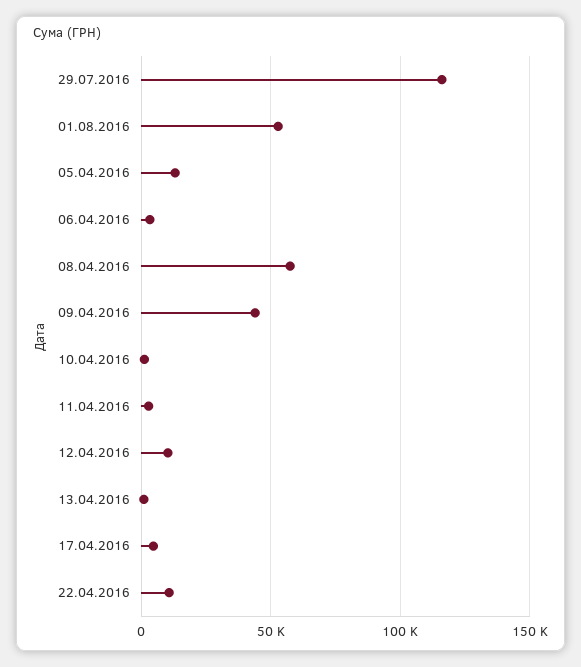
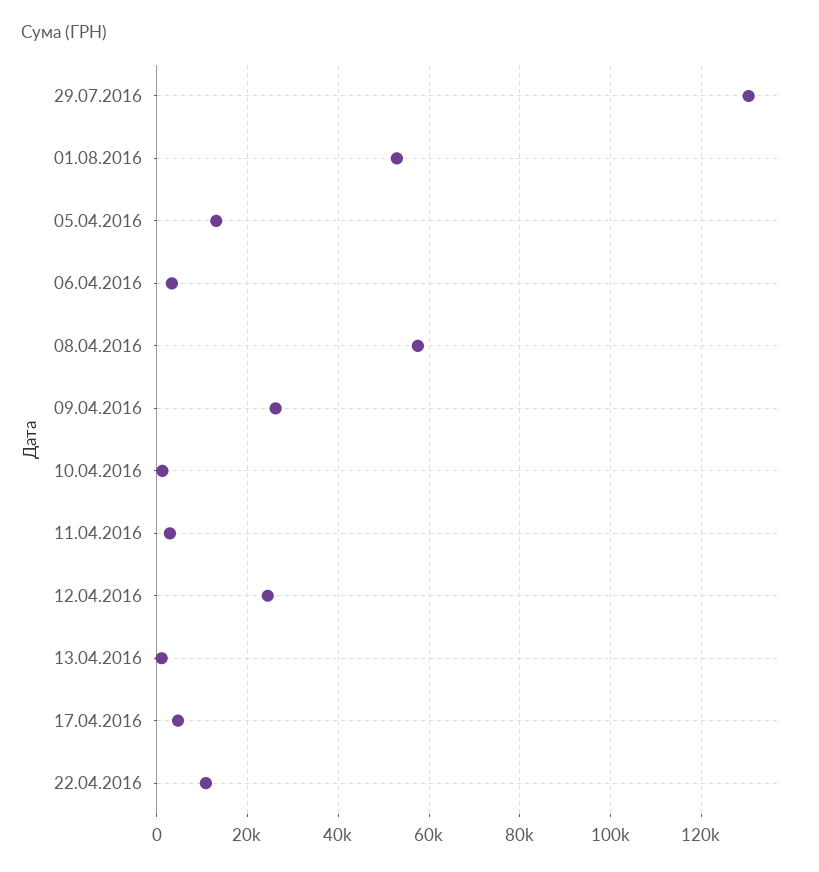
29.07.2016: 115000 -> 130000
09.04.2016: 45000 -> 26000
12.04.2016: 10000 -> 24000

